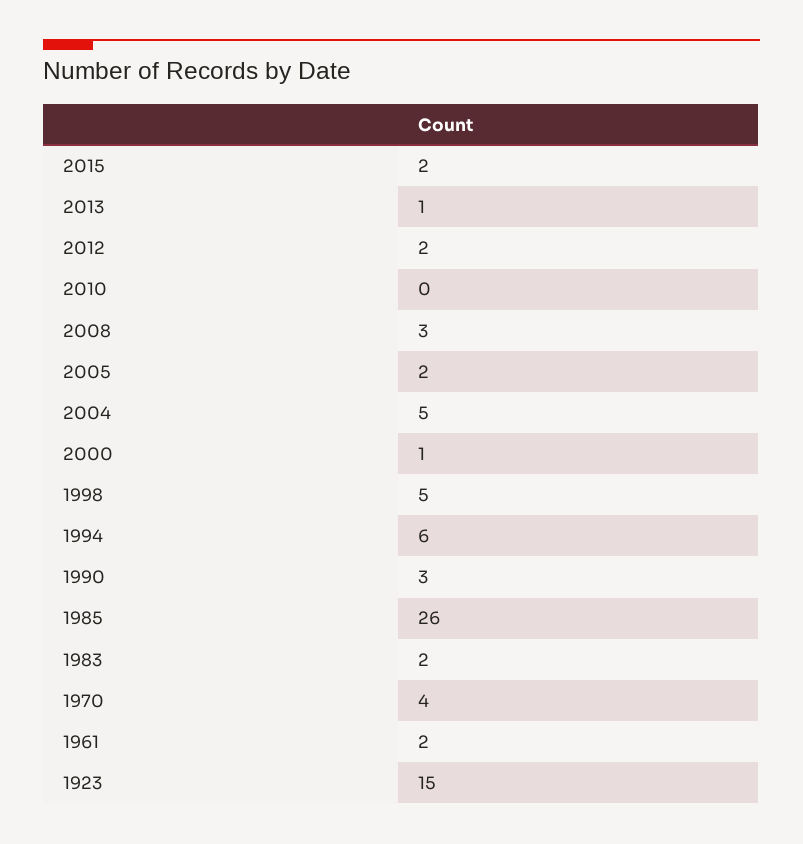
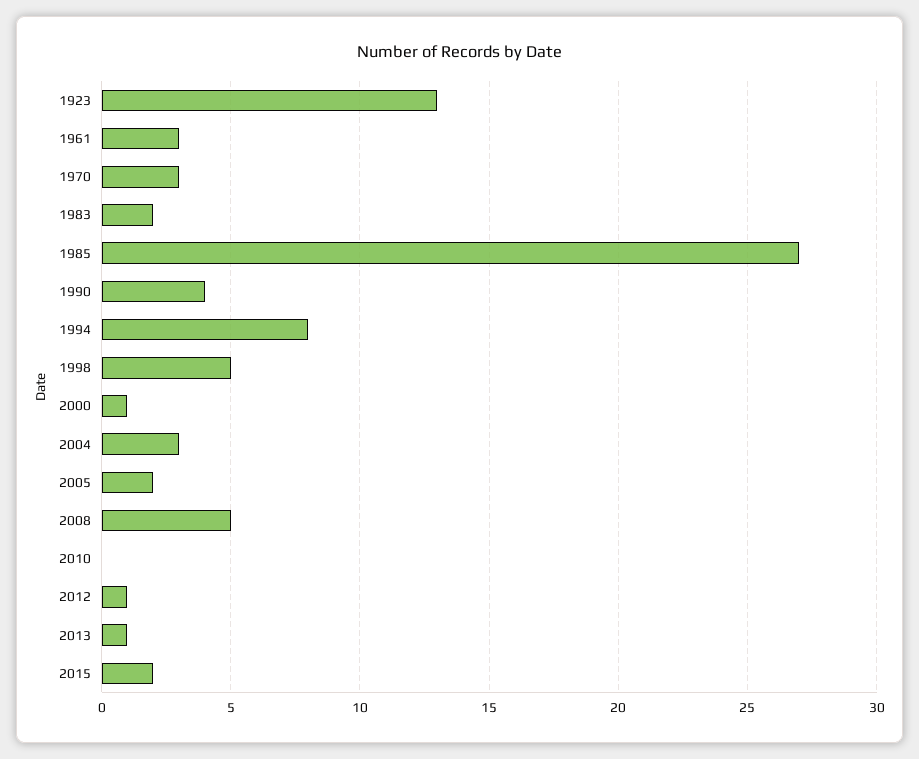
2012: 2 -> 1
2008: 3 -> 5
2004: 5 -> 3
1994: 6 -> 8
1990: 3 -> 4
1985: 26 -> 27
1970: 4 -> 3
1961: 2 -> 3
1923: 15 -> 13

